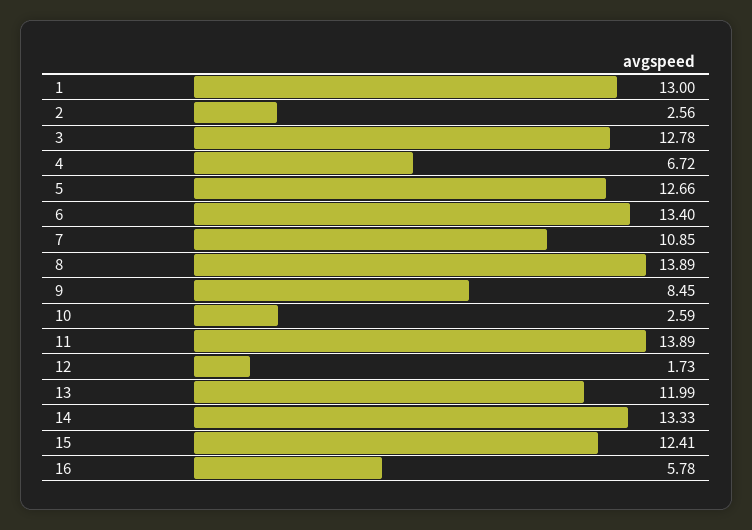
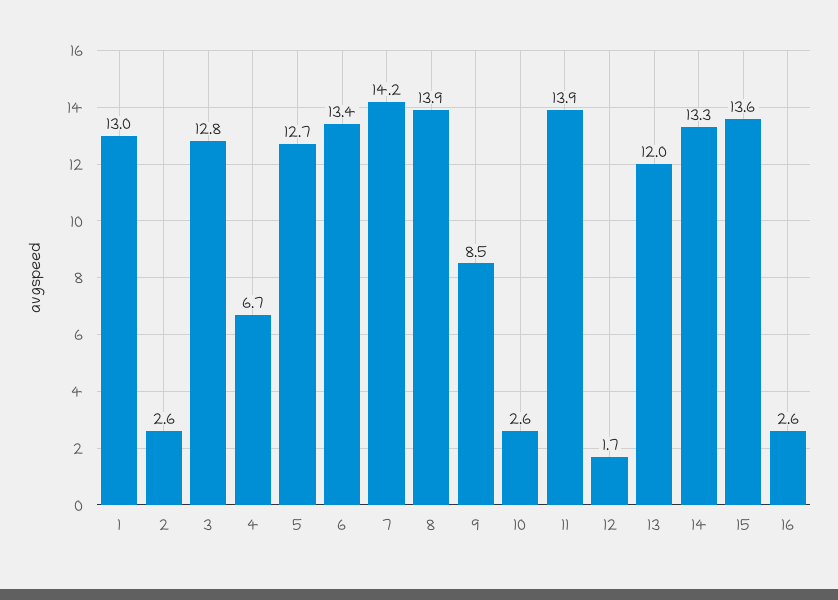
7: 10.85 -> 14.2
15: 12.41 -> 13.6
16: 5.78 -> 2.6

